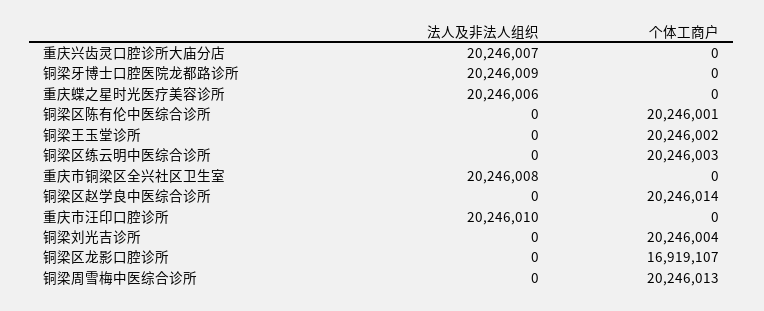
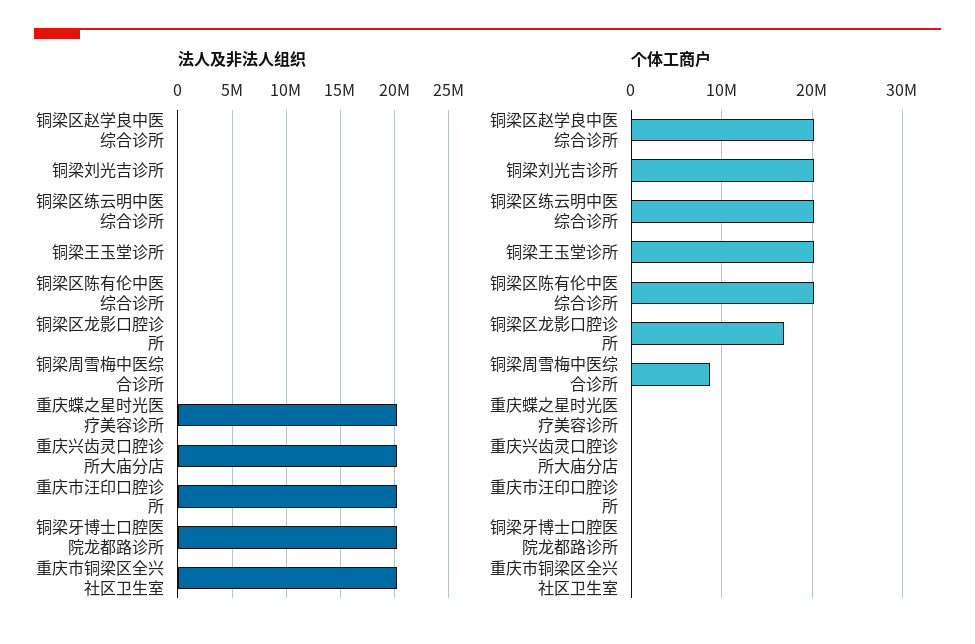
个体工商户, 铜梁周雪梅中医综合诊所: 20246013 -> 9000000

